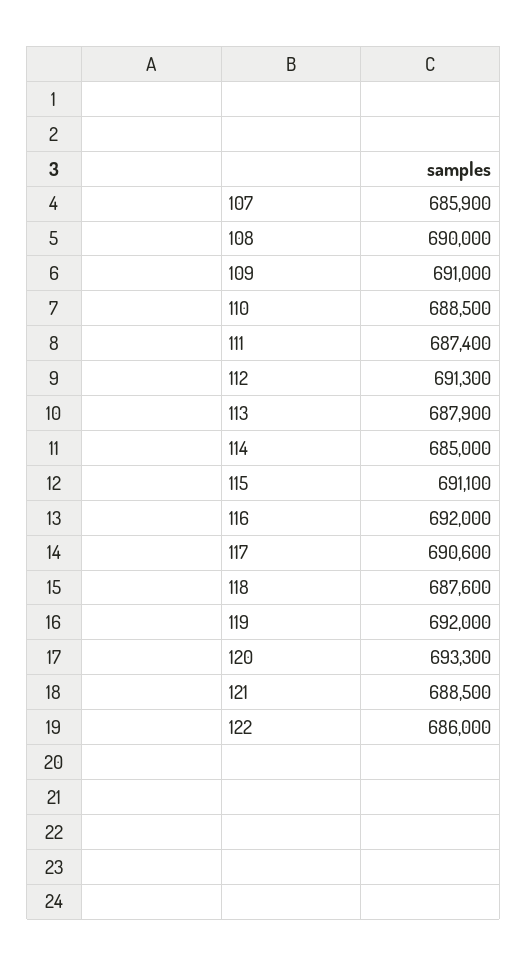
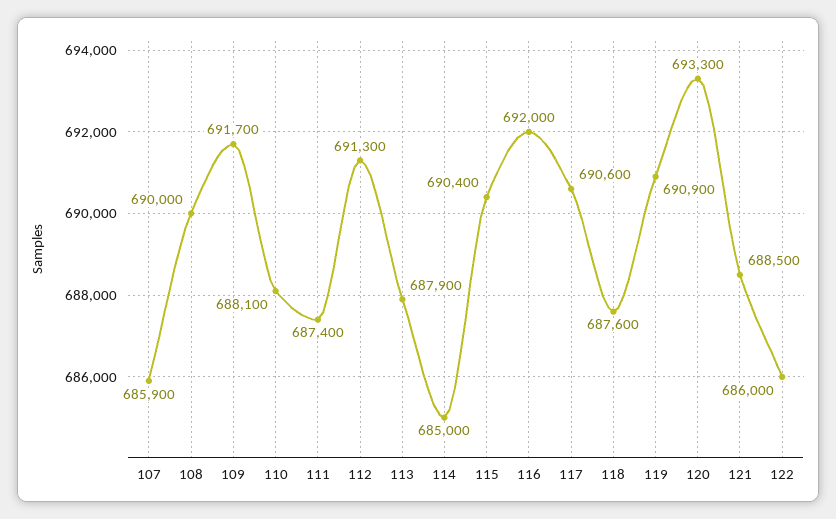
109: 691000 -> 691700
110: 688500 -> 688100
115: 691100 -> 690400
119: 692000 -> 690900

